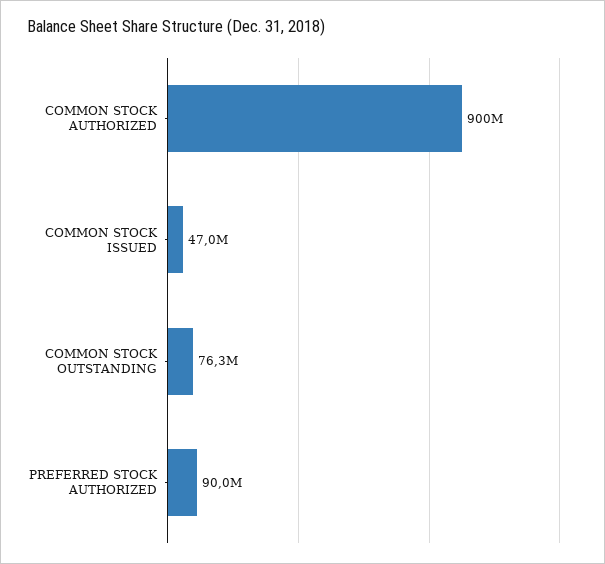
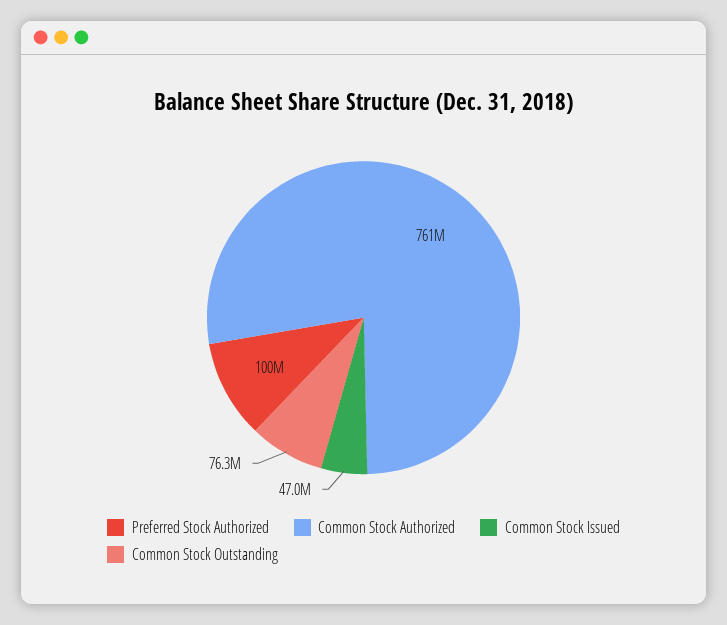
COMMON STOCK AUTHORIZED: 900000000 -> 761000000
PREFERRED STOCK AUTHORIZED: 90000000 -> 100000000

